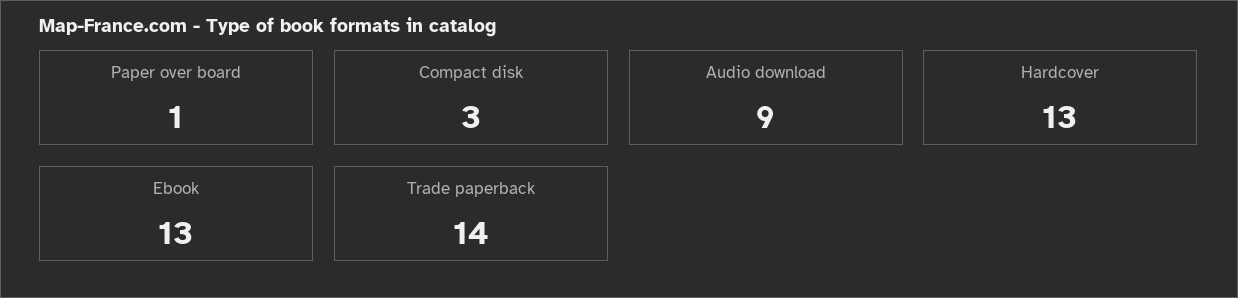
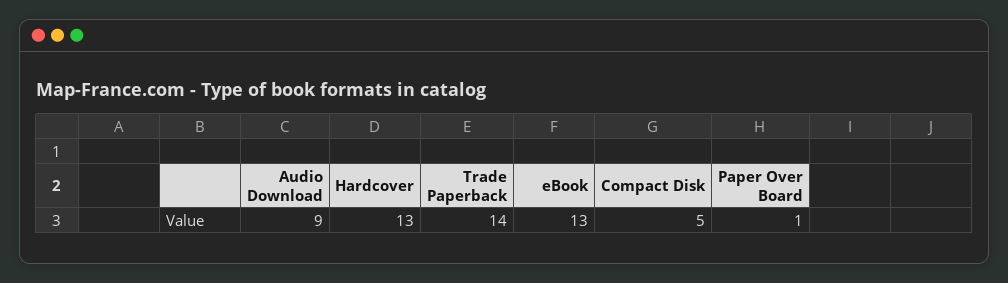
Compact disk: 3 -> 5

